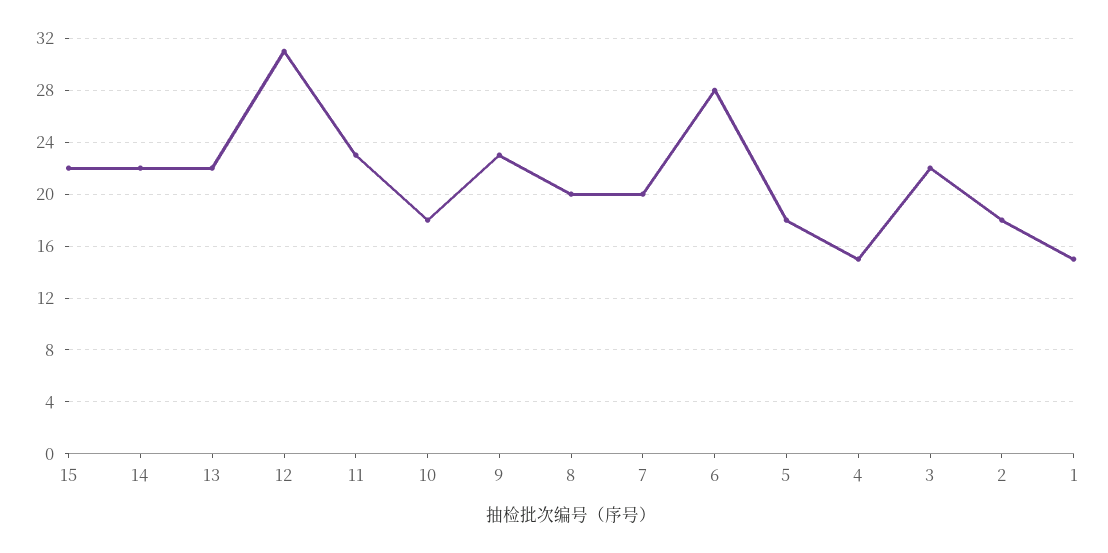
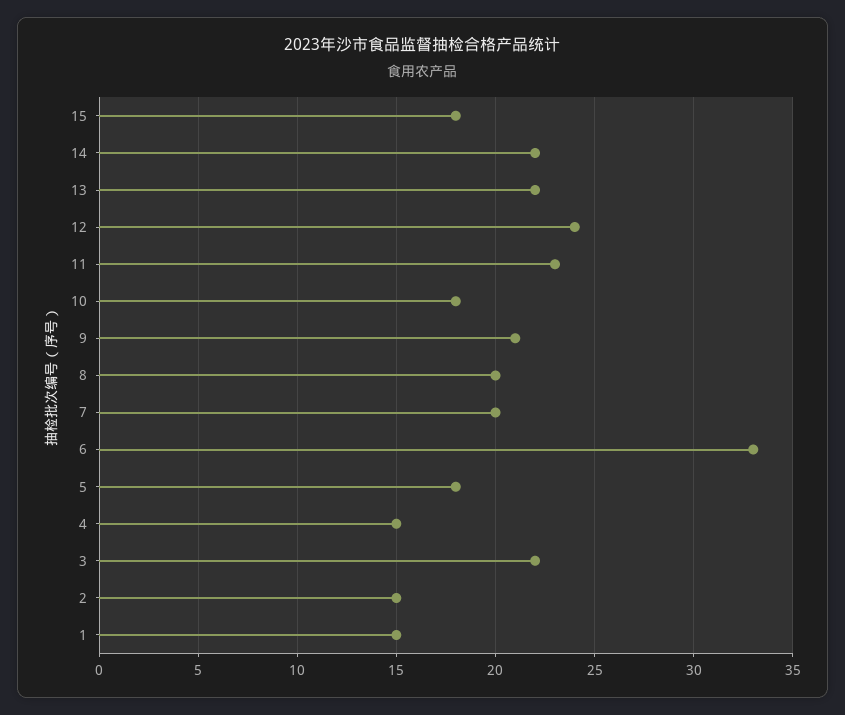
15: 22 -> 18
12: 31 -> 24
9: 23 -> 21
6: 28 -> 33
2: 18 -> 15

